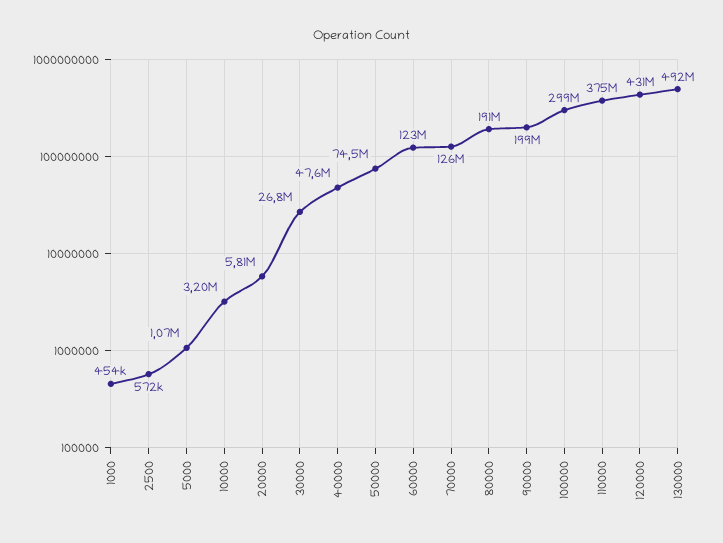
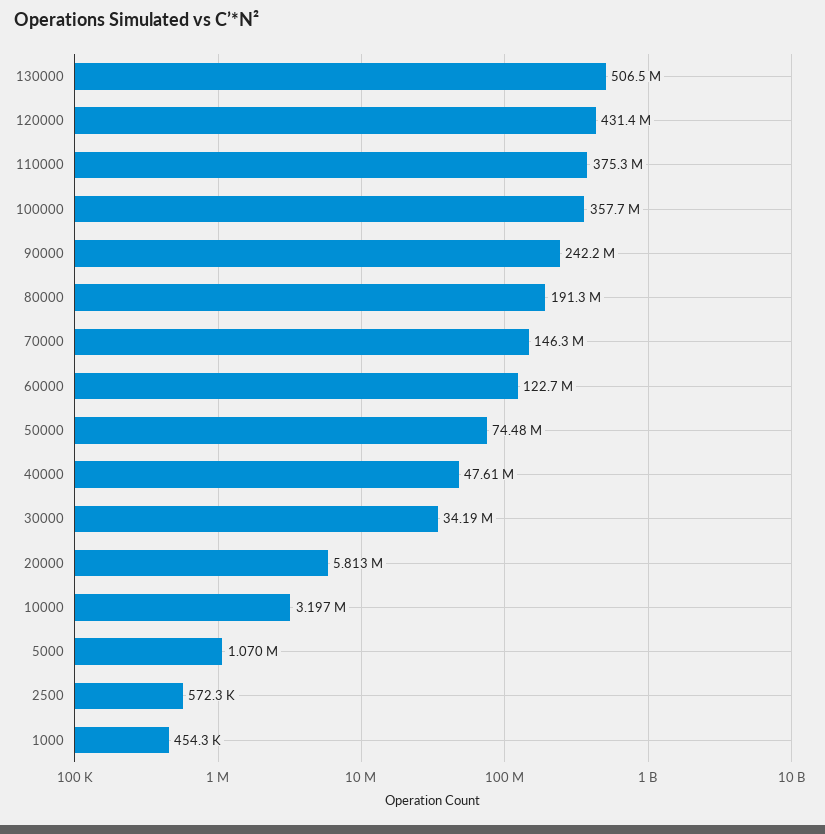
30000: 26800000 -> 34190000
70000: 126000000 -> 146300000
90000: 199000000 -> 242200000
100000: 299000000 -> 357700000
130000: 492000000 -> 506500000

